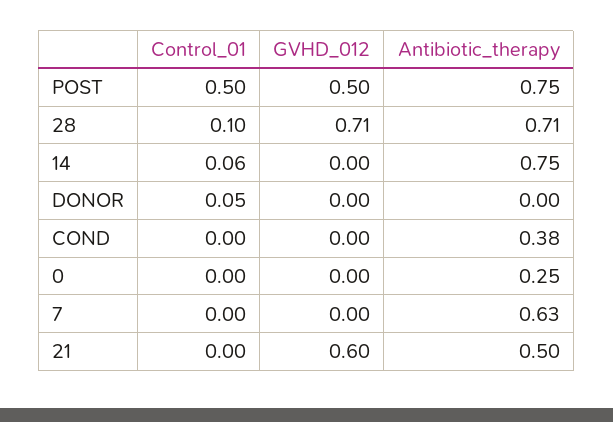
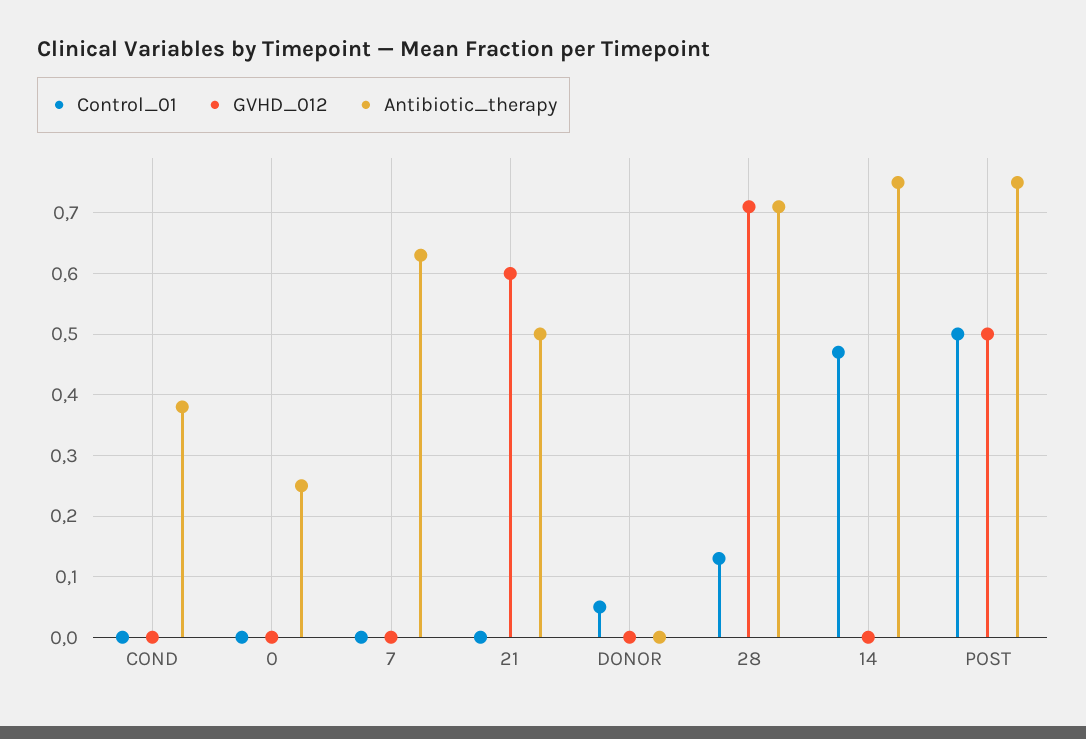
Control_01, 28: 0.1 -> 0.13
Control_01, 14: 0.06 -> 0.47

